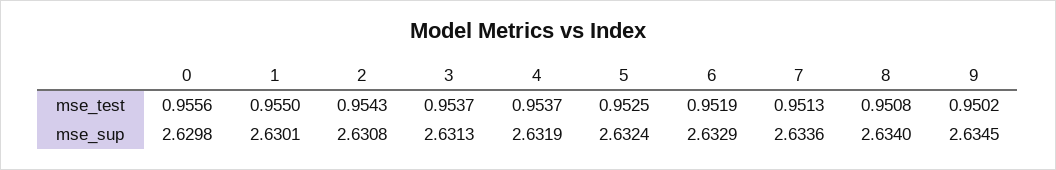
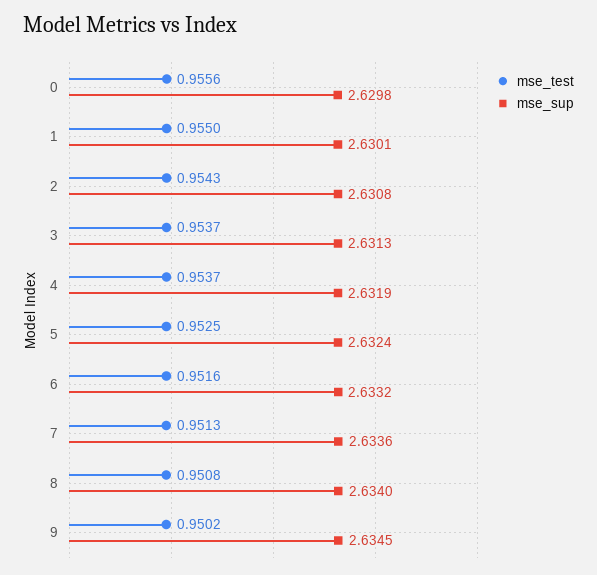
mse_test, 6: 0.9519 -> 0.9516
mse_sup, 6: 2.6329 -> 2.6332

